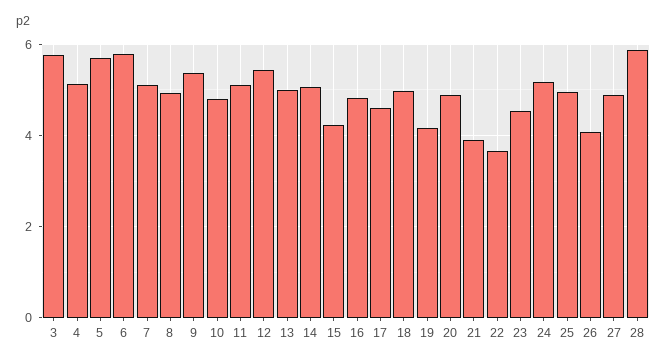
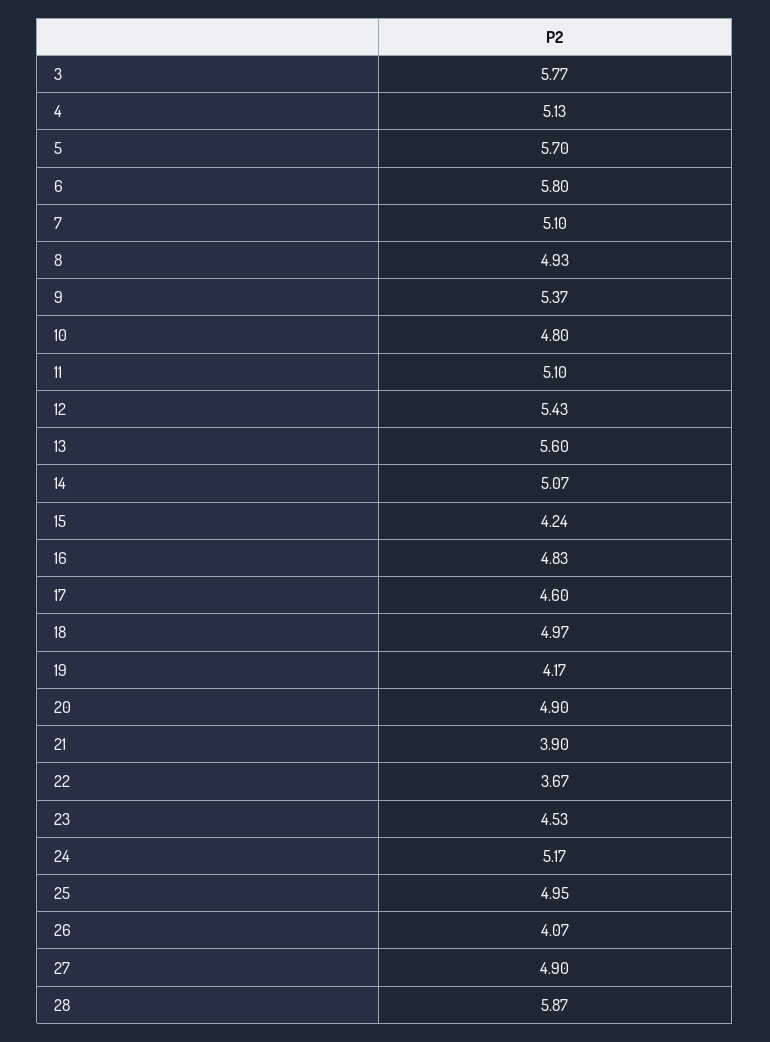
13: 5 -> 5.6

